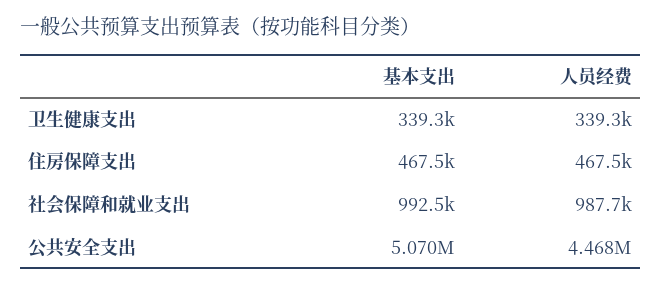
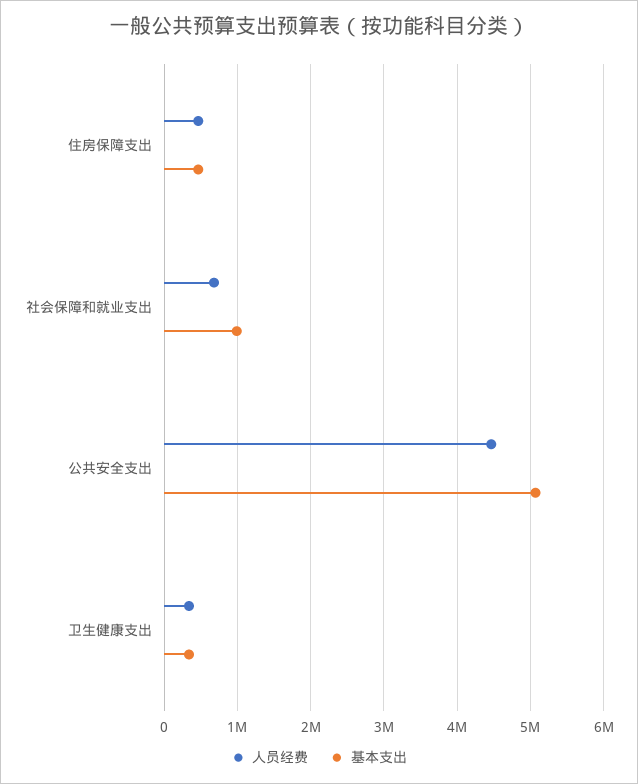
人员经费, 社会保障和就业支出: 987700 -> 700000

